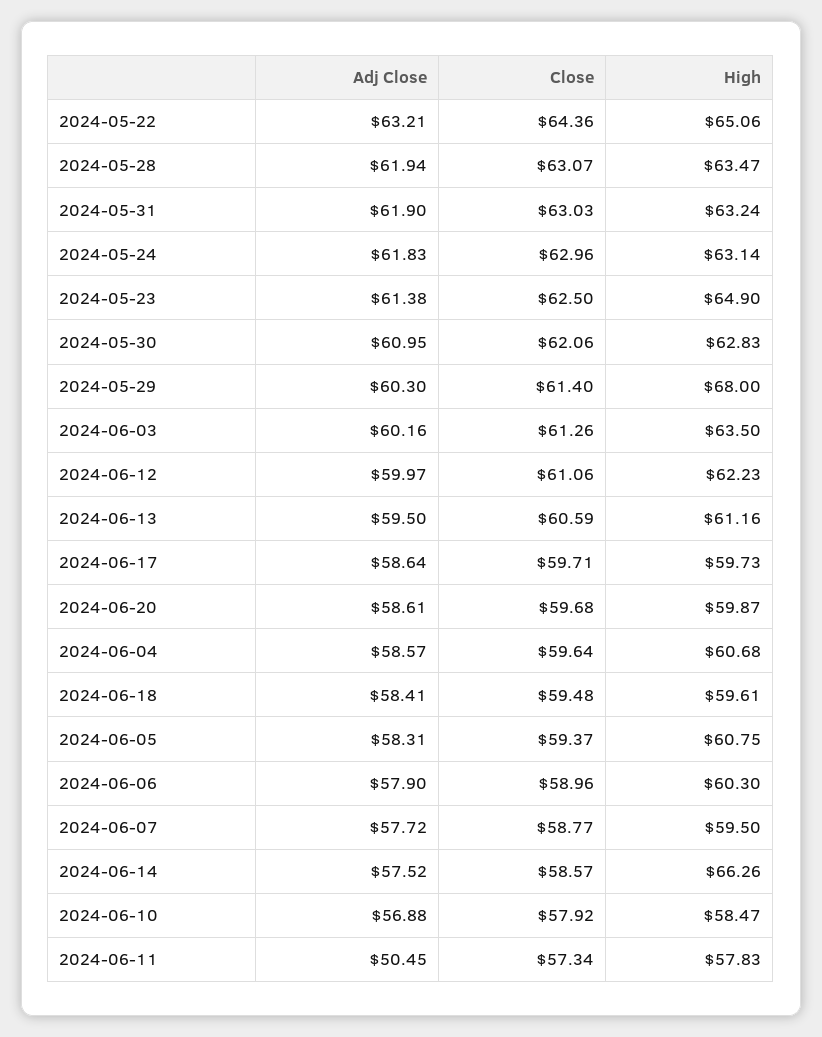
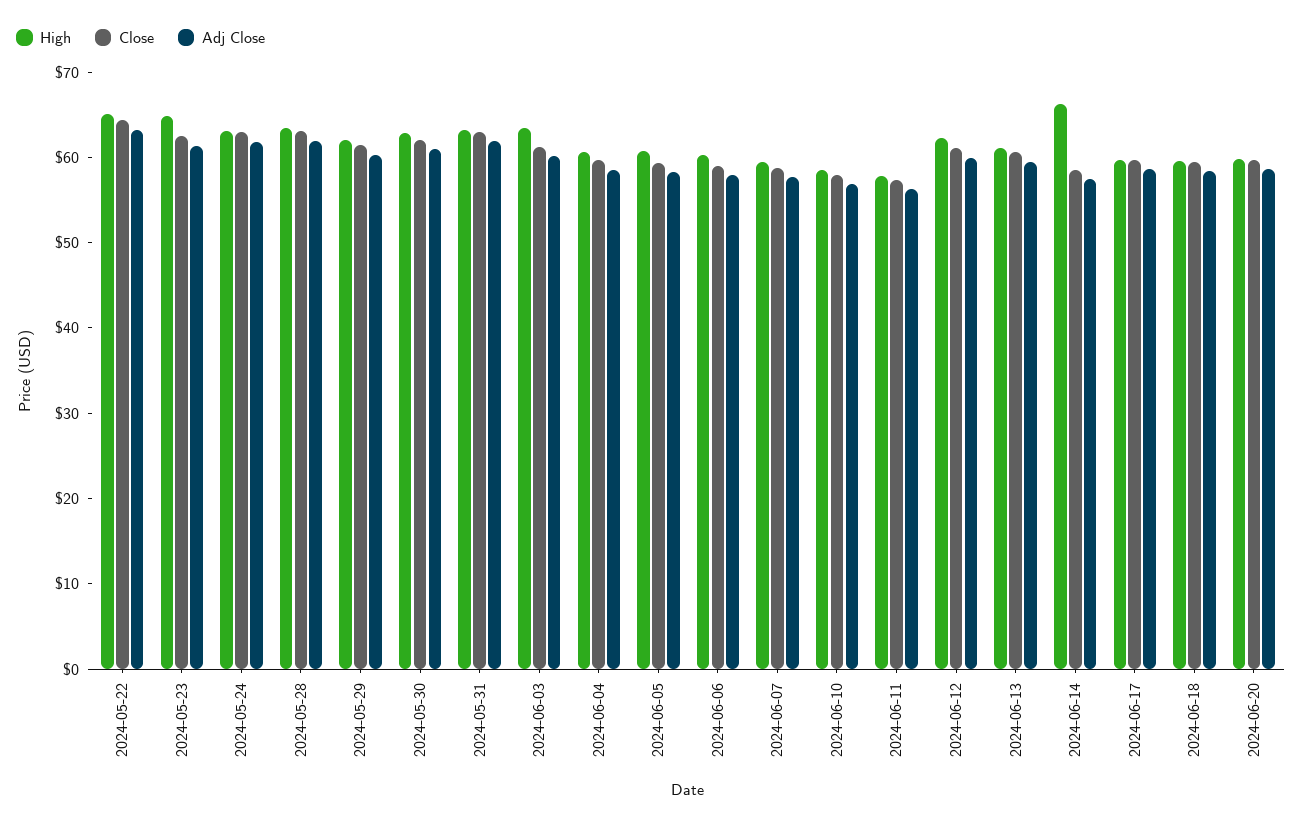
High, 2024-05-29: 68 -> 62
Adj Close, 2024-06-11: 50.45 -> 56

